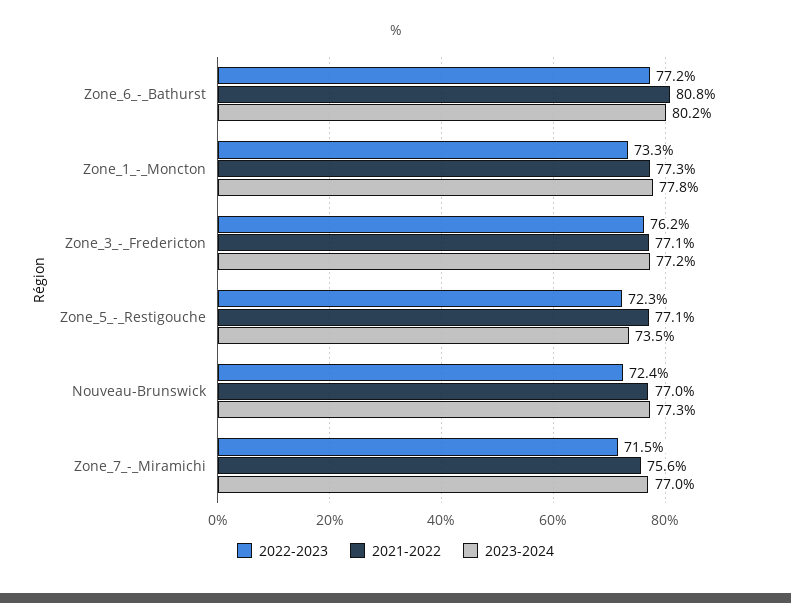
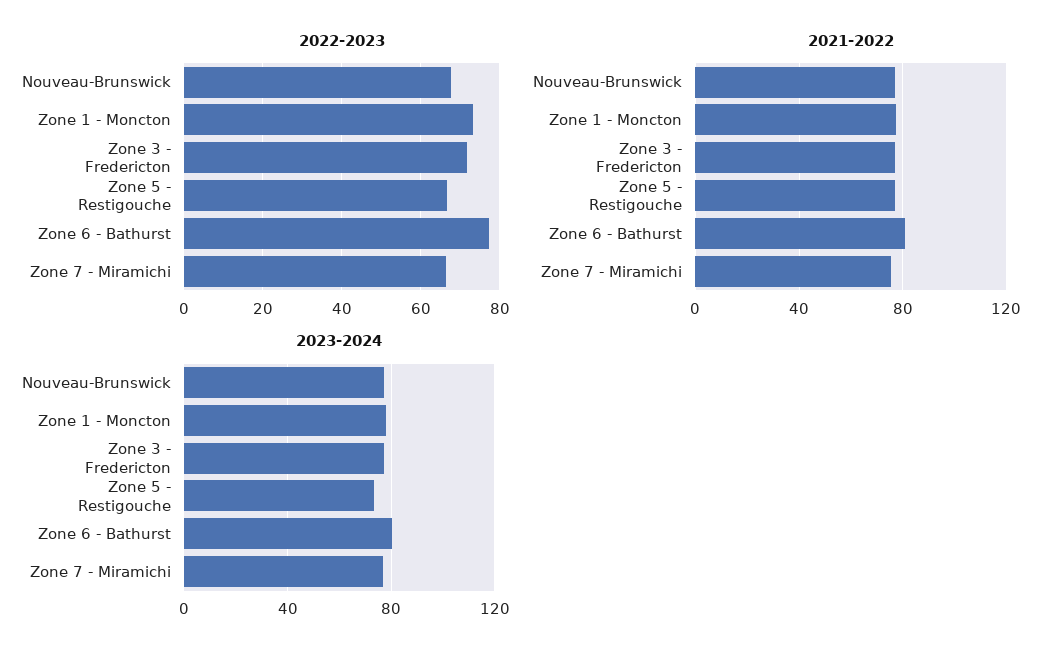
2022-2023, Zone_3_-_Fredericton: 76.2 -> 72
2022-2023, Zone_5_-_Restigouche: 72.3 -> 66
2022-2023, Nouveau-Brunswick: 72.4 -> 68
2022-2023, Zone_7_-_Miramichi: 71.5 -> 66

